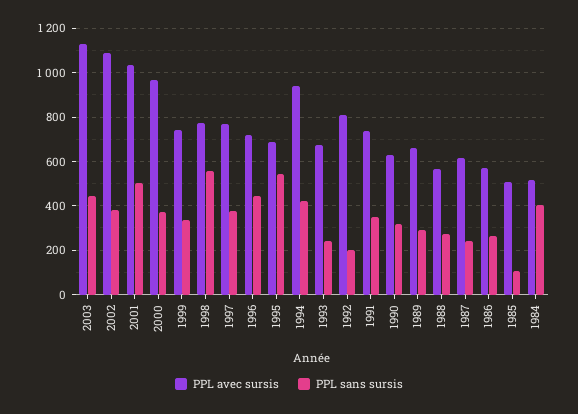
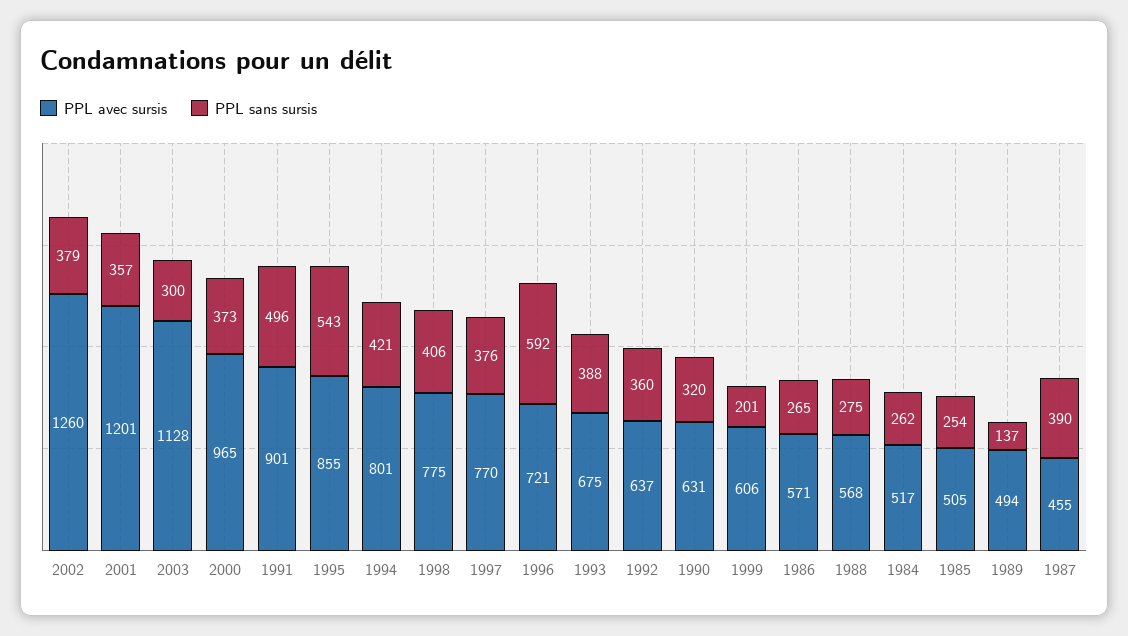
PPL sans sursis, 2003: 450 -> 300
PPL avec sursis, 2002: 1100 -> 1260
PPL avec sursis, 2001: 1050 -> 1201
PPL sans sursis, 2001: 500 -> 357
PPL avec sursis, 1999: 750 -> 606
PPL sans sursis, 1999: 350 -> 201
PPL sans sursis, 1998: 550 -> 406
PPL sans sursis, 1996: 450 -> 592
PPL avec sursis, 1995: 700 -> 855
PPL avec sursis, 1994: 950 -> 801
PPL sans sursis, 1993: 250 -> 388
PPL avec sursis, 1992: 800 -> 637
PPL sans sursis, 1992: 200 -> 360
PPL avec sursis, 1991: 750 -> 901
PPL sans sursis, 1991: 350 -> 496
PPL avec sursis, 1989: 650 -> 494
PPL sans sursis, 1989: 300 -> 137
PPL avec sursis, 1987: 600 -> 455
PPL sans sursis, 1987: 250 -> 390
PPL sans sursis, 1985: 100 -> 254
PPL sans sursis, 1984: 400 -> 262

